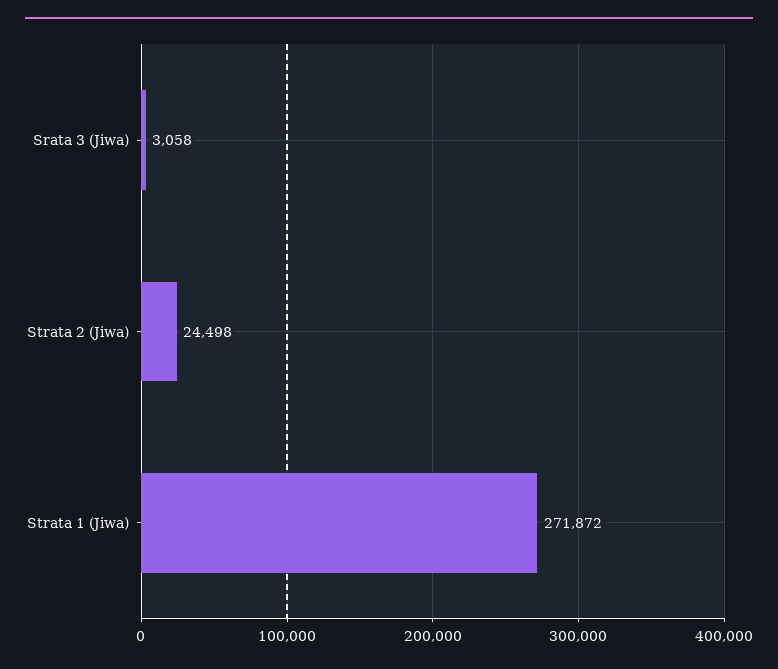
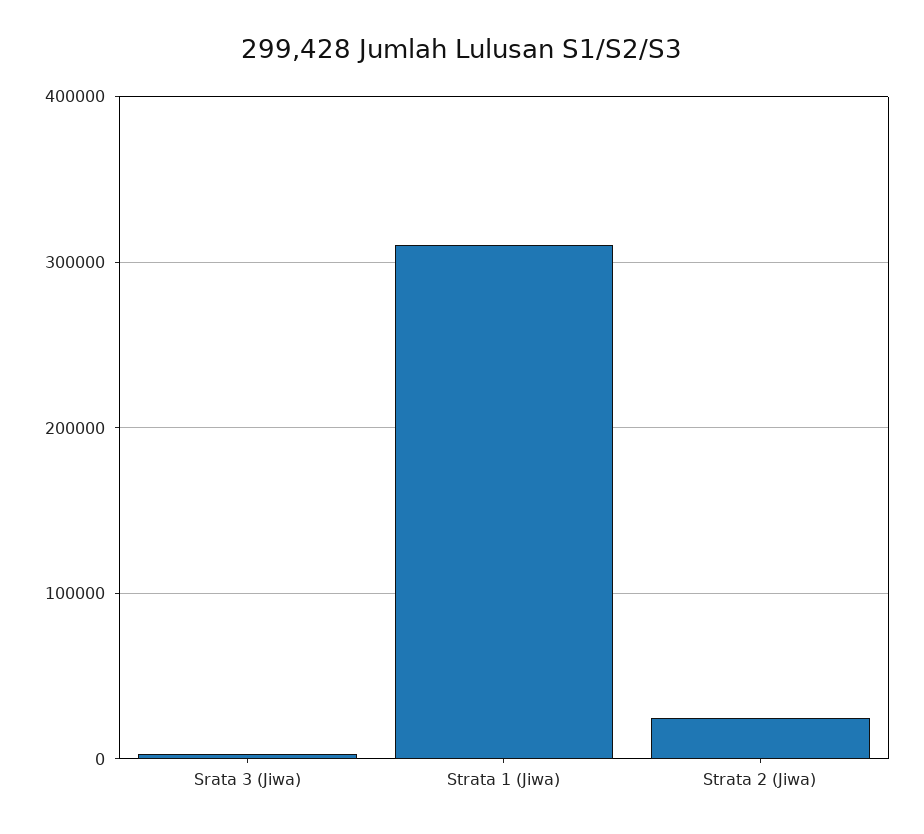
Strata 1 (Jiwa): 271872 -> 310000

